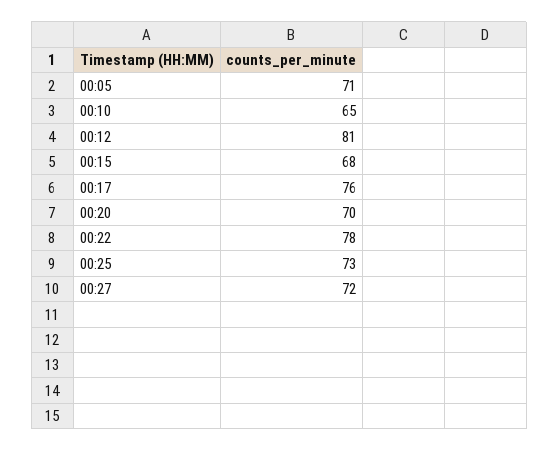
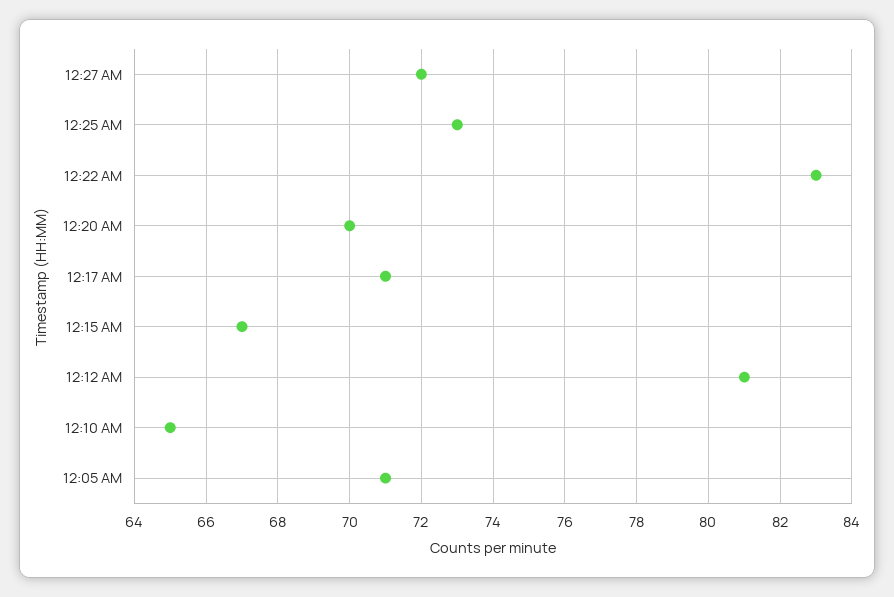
00:15: 68 -> 67
00:17: 76 -> 71
00:22: 78 -> 83

